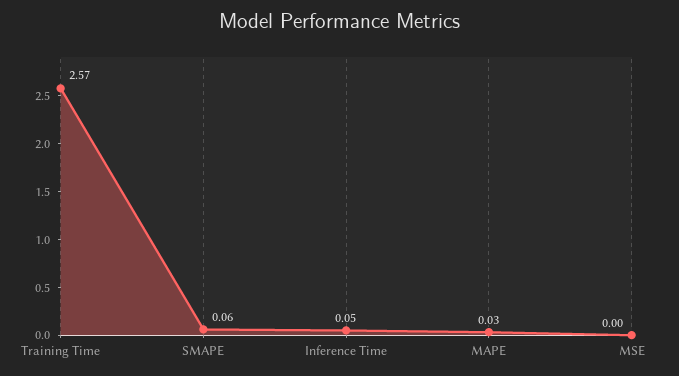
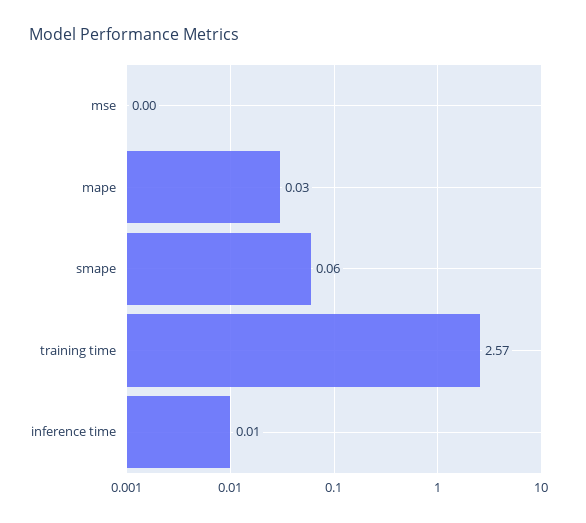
Inference Time: 0.05 -> 0.01

